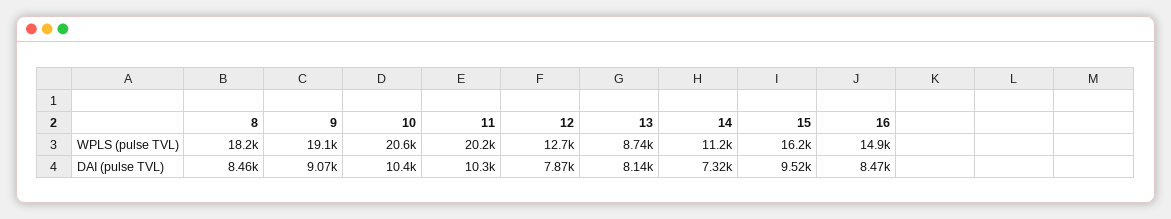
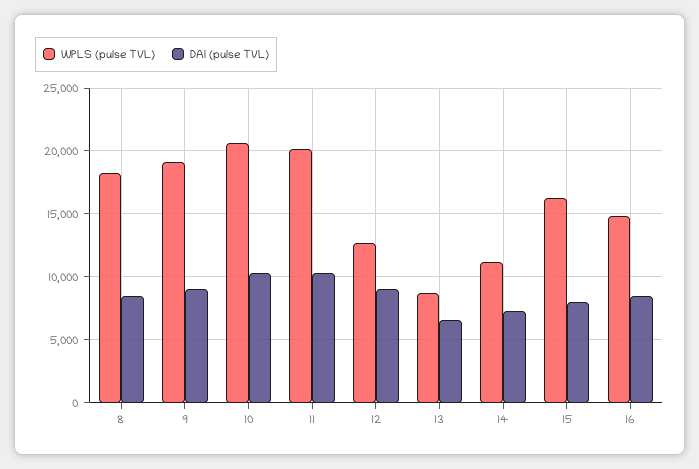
DAI (pulse TVL), 12: 7870 -> 9000
DAI (pulse TVL), 13: 8140 -> 6500
DAI (pulse TVL), 15: 9520 -> 8000

